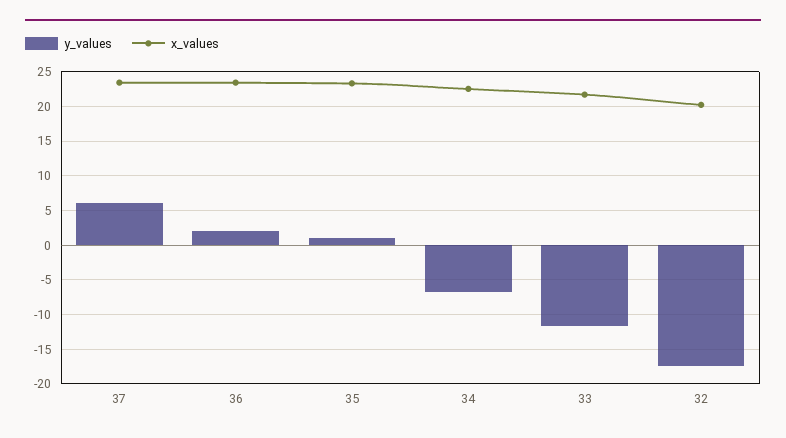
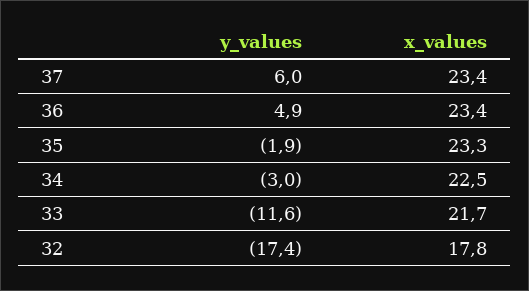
y_values, 36: 2 -> 4.9
y_values, 35: 1 -> -1.9
y_values, 34: -7 -> -3
x_values, 32: 20 -> 17.8

